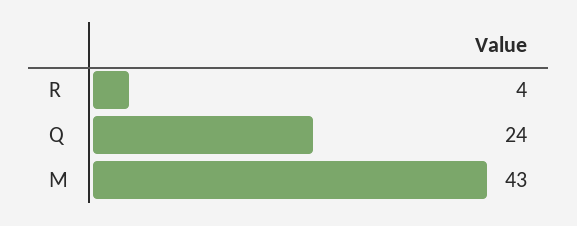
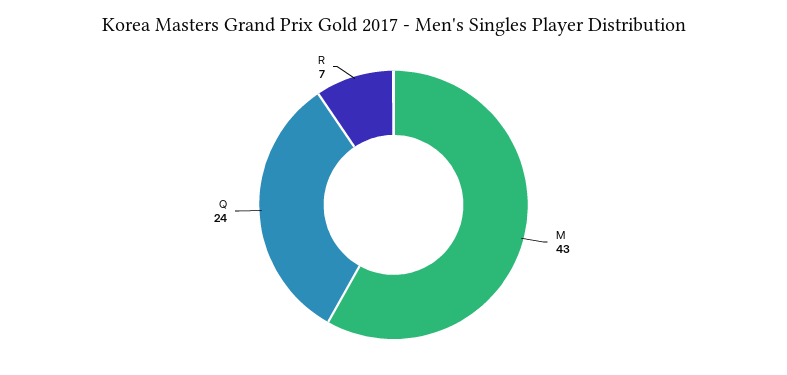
R: 4 -> 7

